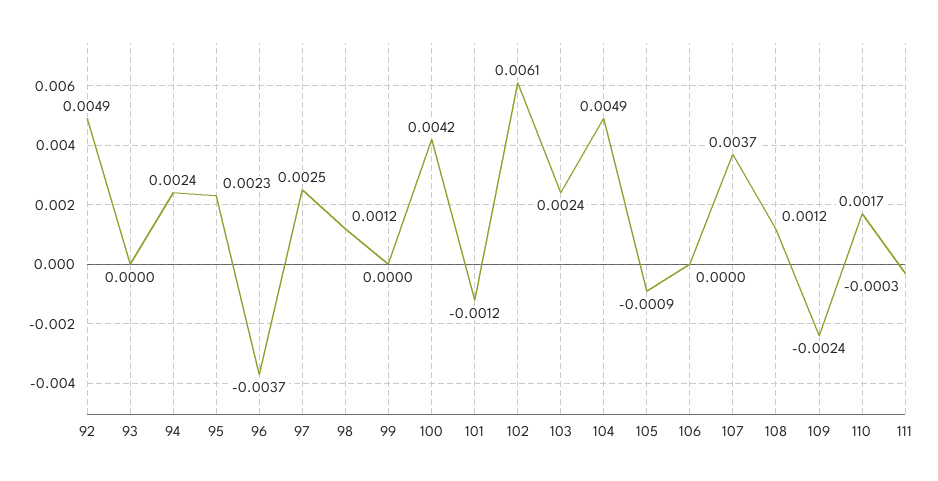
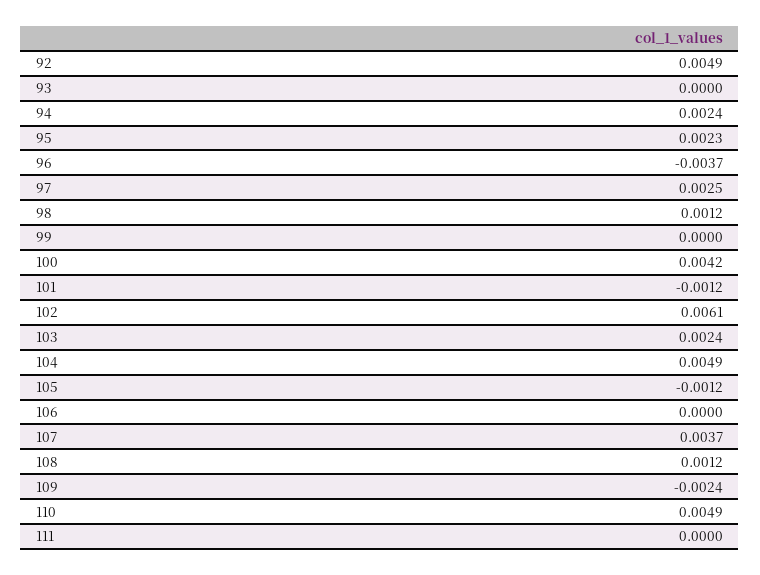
105: -0.0009 -> -0.0012
110: 0.0017 -> 0.0049
111: -0.0003 -> 0

